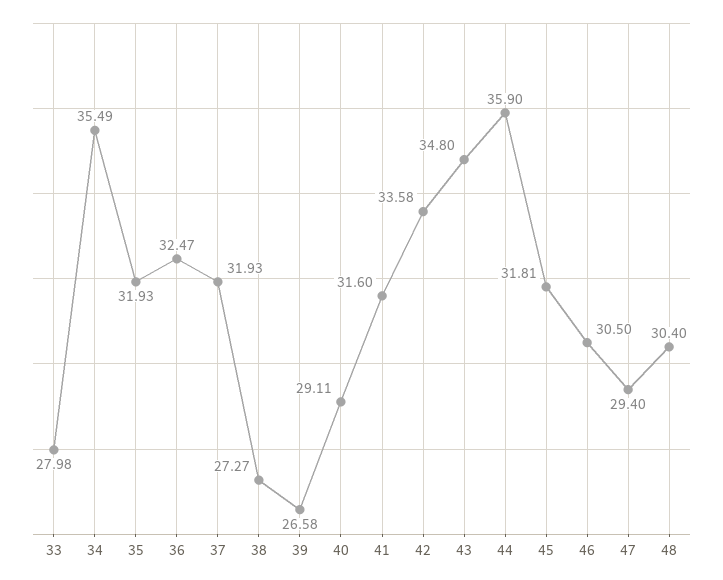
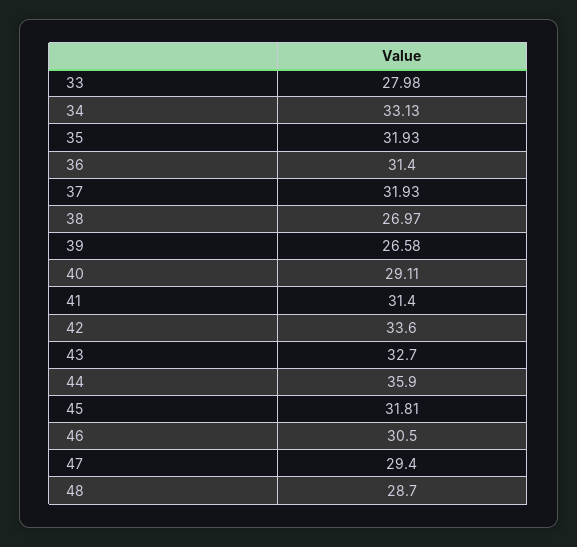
34: 35.49 -> 33.13
36: 32.47 -> 31.4
38: 27.27 -> 26.97
41: 31.6 -> 31.4
42: 33.58 -> 33.6
43: 34.8 -> 32.7
48: 30.4 -> 28.7

